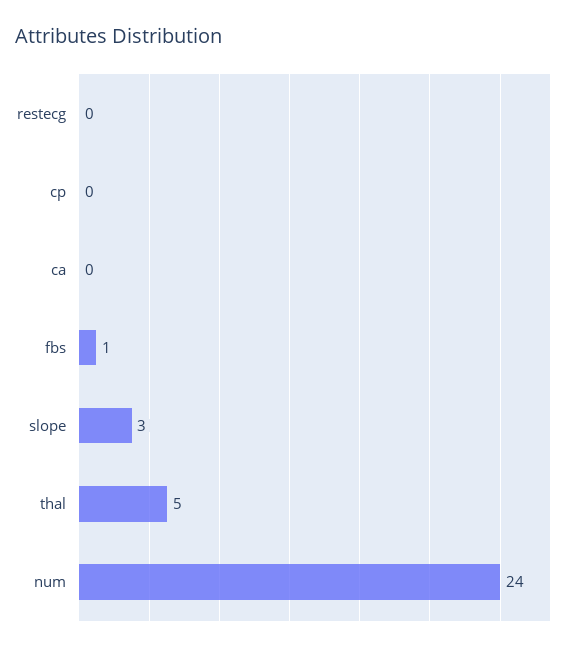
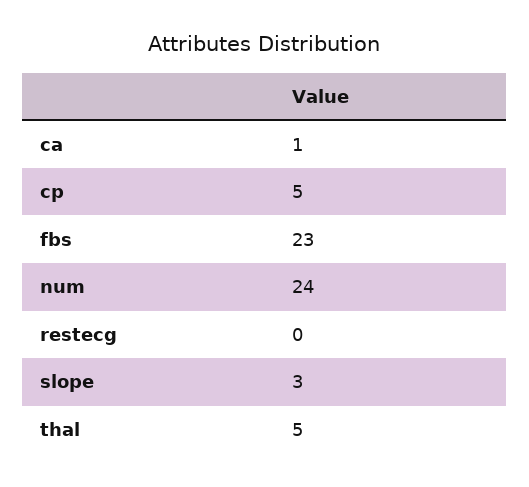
cp: 0 -> 5
ca: 0 -> 1
fbs: 1 -> 23

